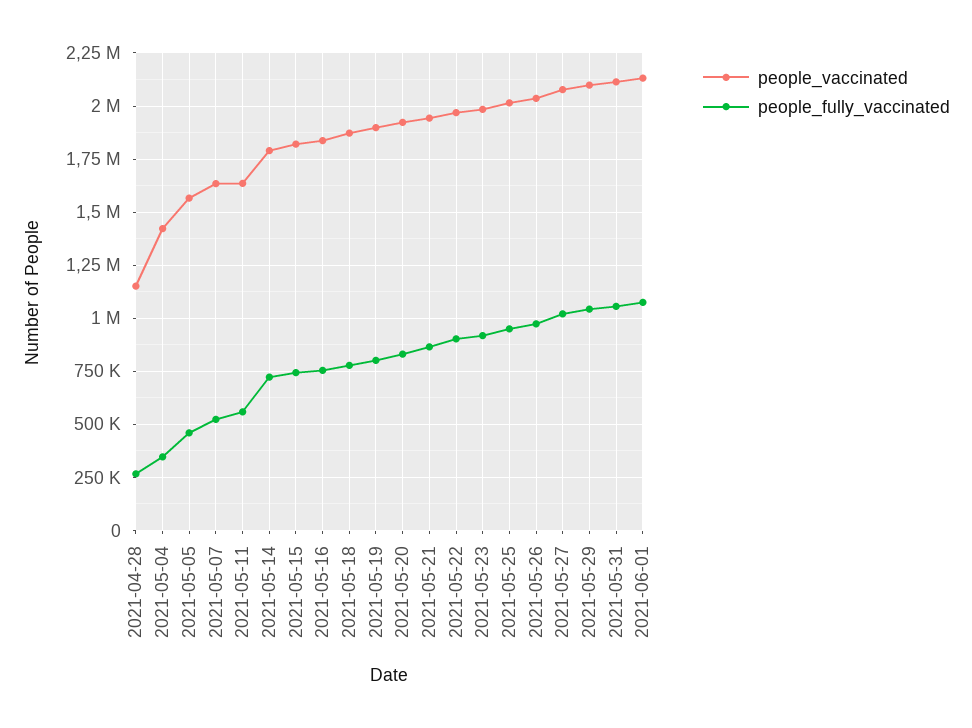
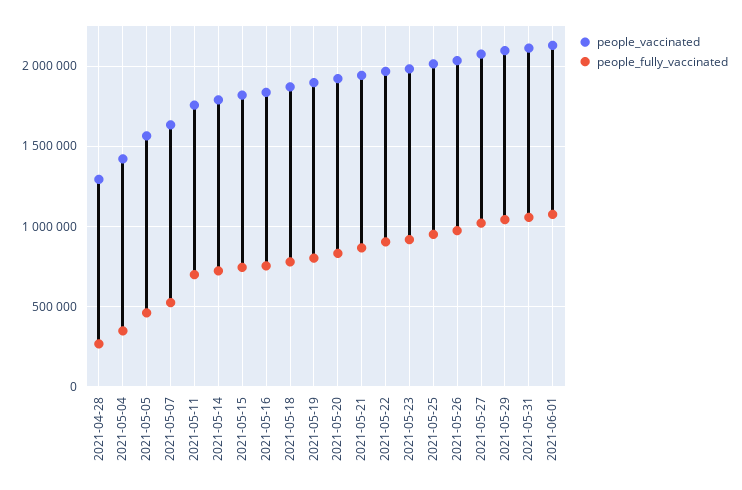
people_vaccinated, 2021-04-28: 1150000 -> 1300000
people_vaccinated, 2021-05-11: 1650000 -> 1750000
people_fully_vaccinated, 2021-05-11: 550000 -> 700000

